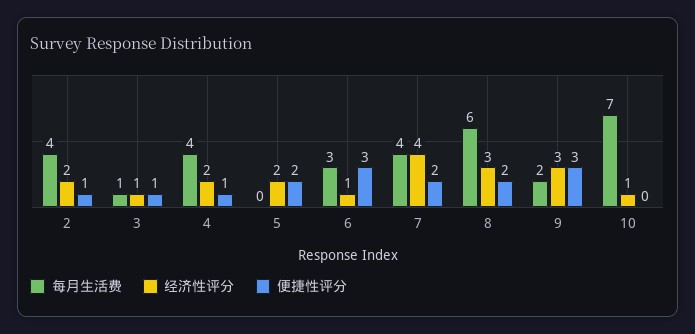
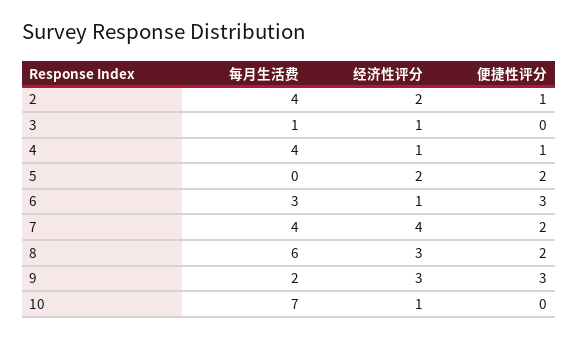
便捷性评分, 3: 1 -> 0
经济性评分, 4: 2 -> 1

